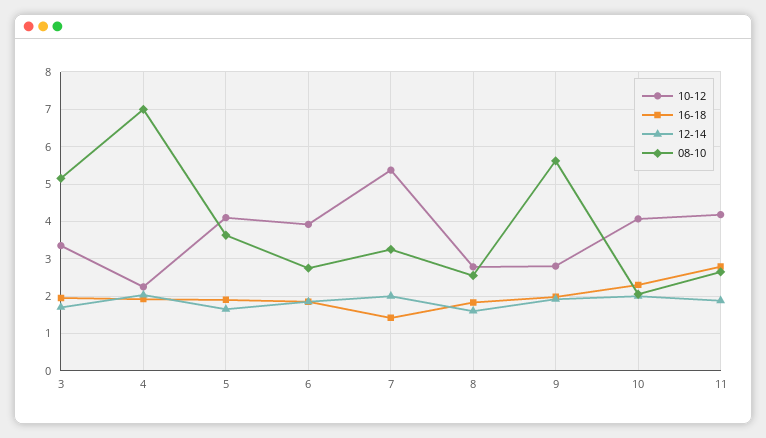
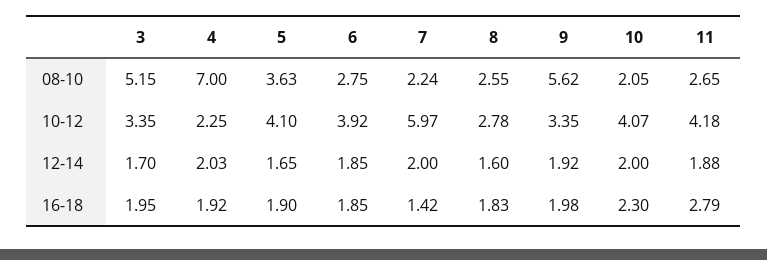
10-12, 7: 5.4 -> 5.97
08-10, 7: 3.2 -> 2.24
10-12, 9: 2.8 -> 3.35

